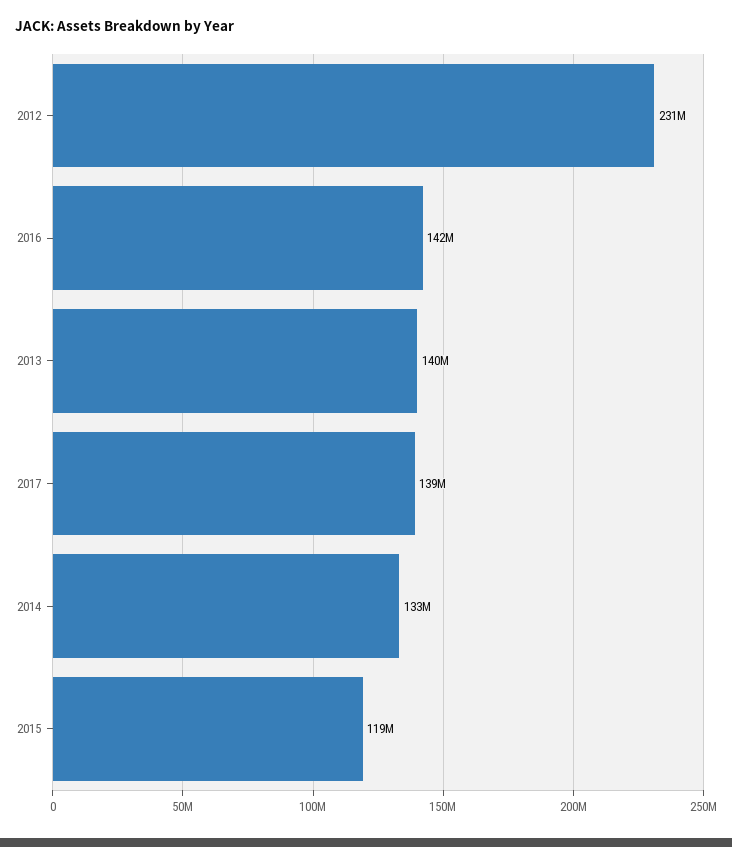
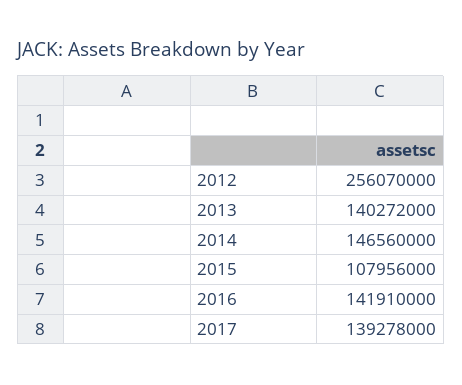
2012: 231000000 -> 256070000
2014: 133000000 -> 146560000
2015: 119000000 -> 107956000

